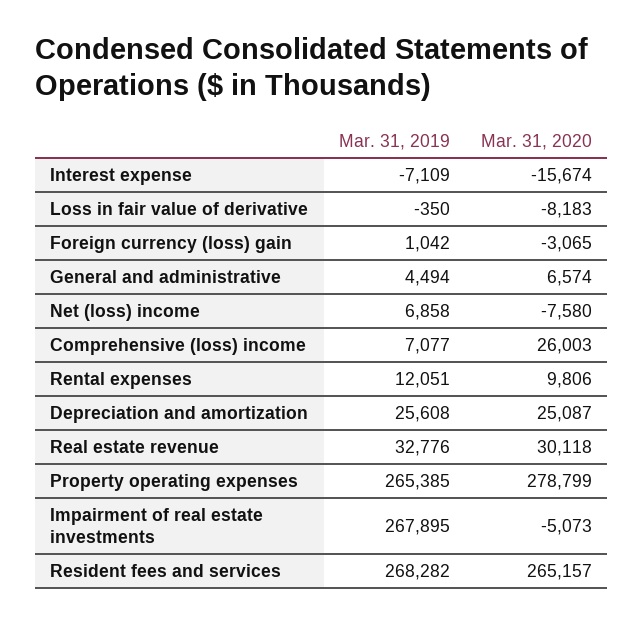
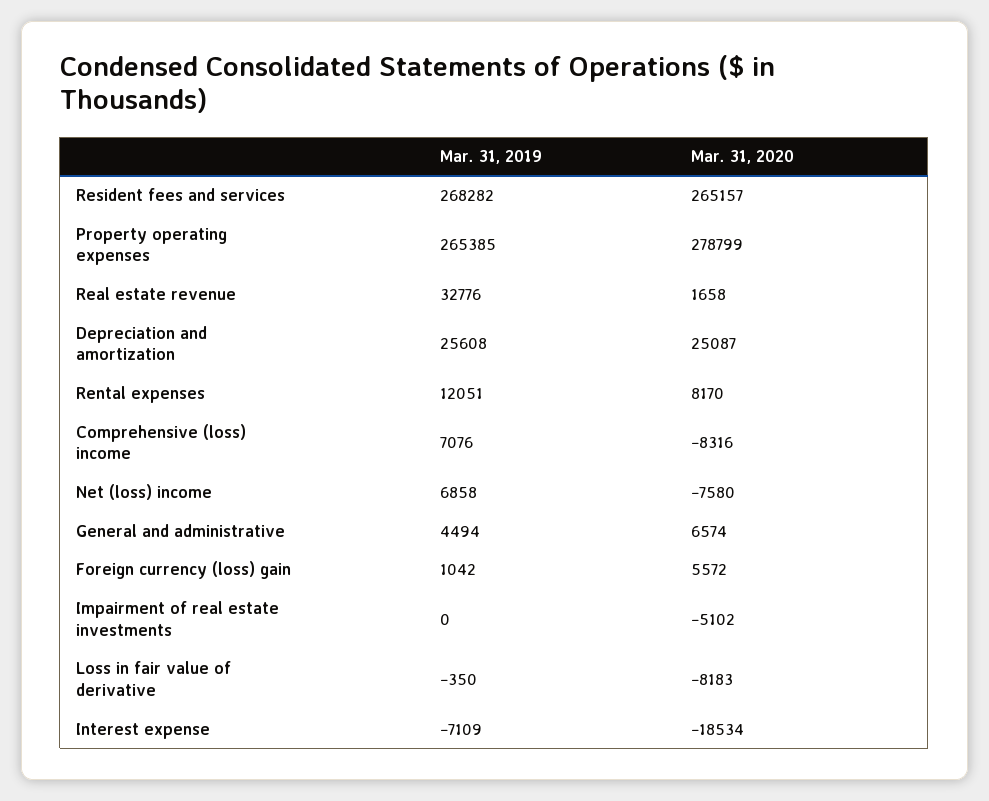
Mar. 31, 2020, Interest expense: -15674 -> -18534
Mar. 31, 2020, Foreign currency (loss) gain: -3065 -> 5572
Mar. 31, 2019, Comprehensive (loss) income: 7077 -> 7076
Mar. 31, 2020, Comprehensive (loss) income: 26003 -> -8316
Mar. 31, 2020, Rental expenses: 9806 -> 8170
Mar. 31, 2020, Real estate revenue: 30118 -> 1658
Mar. 31, 2019, Impairment of real estate investments: 267895 -> 0
Mar. 31, 2020, Impairment of real estate investments: -5073 -> -5102

